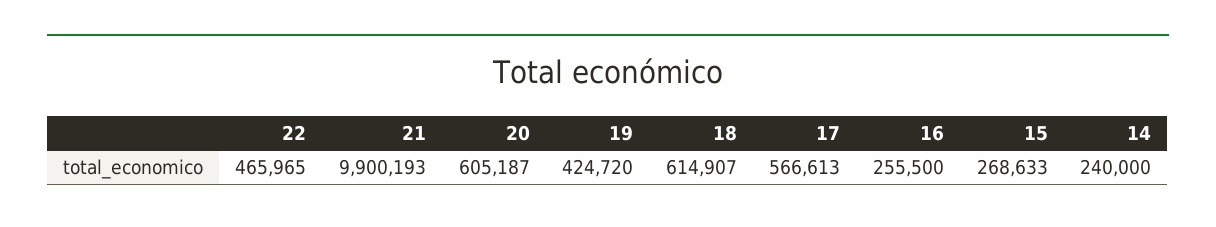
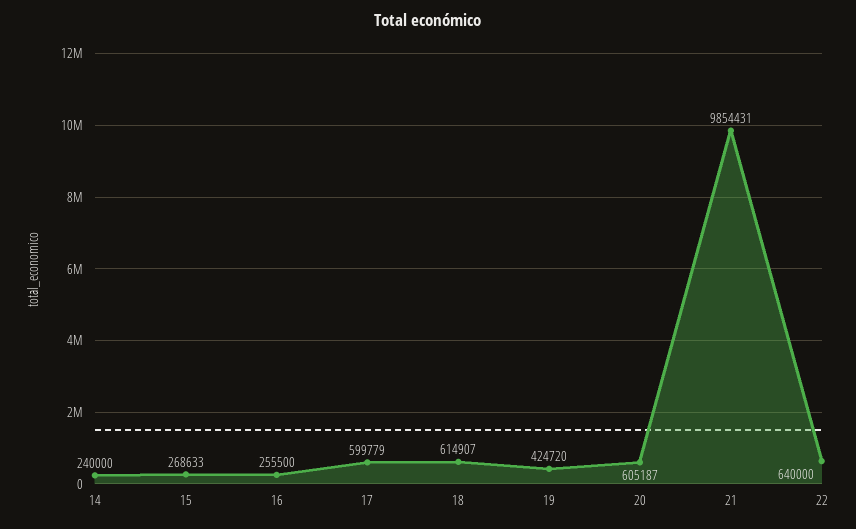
22: 465965 -> 640000
21: 9900193 -> 9854431
17: 566613 -> 599779

